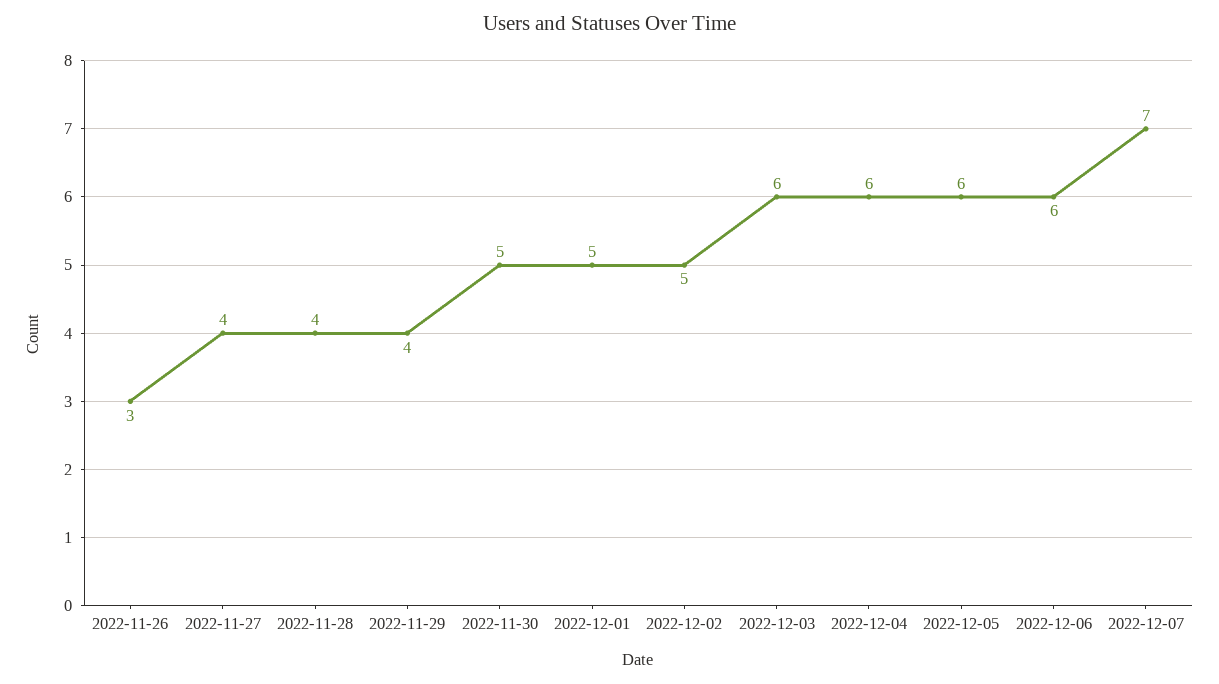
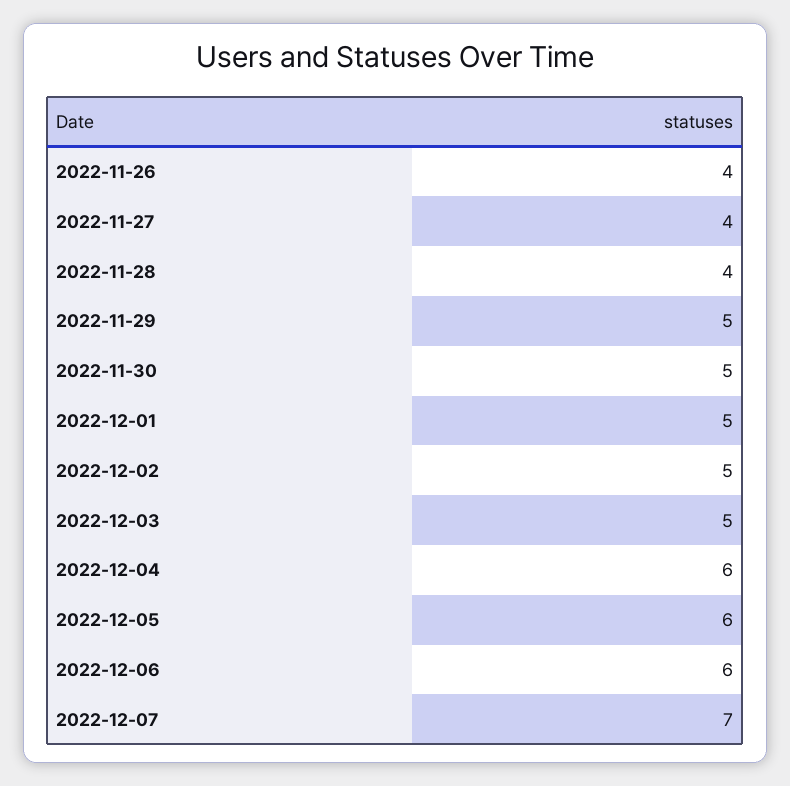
2022-11-26: 3 -> 4
2022-11-29: 4 -> 5
2022-12-03: 6 -> 5

